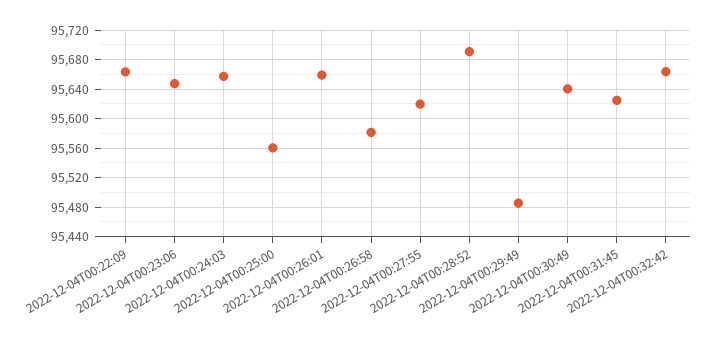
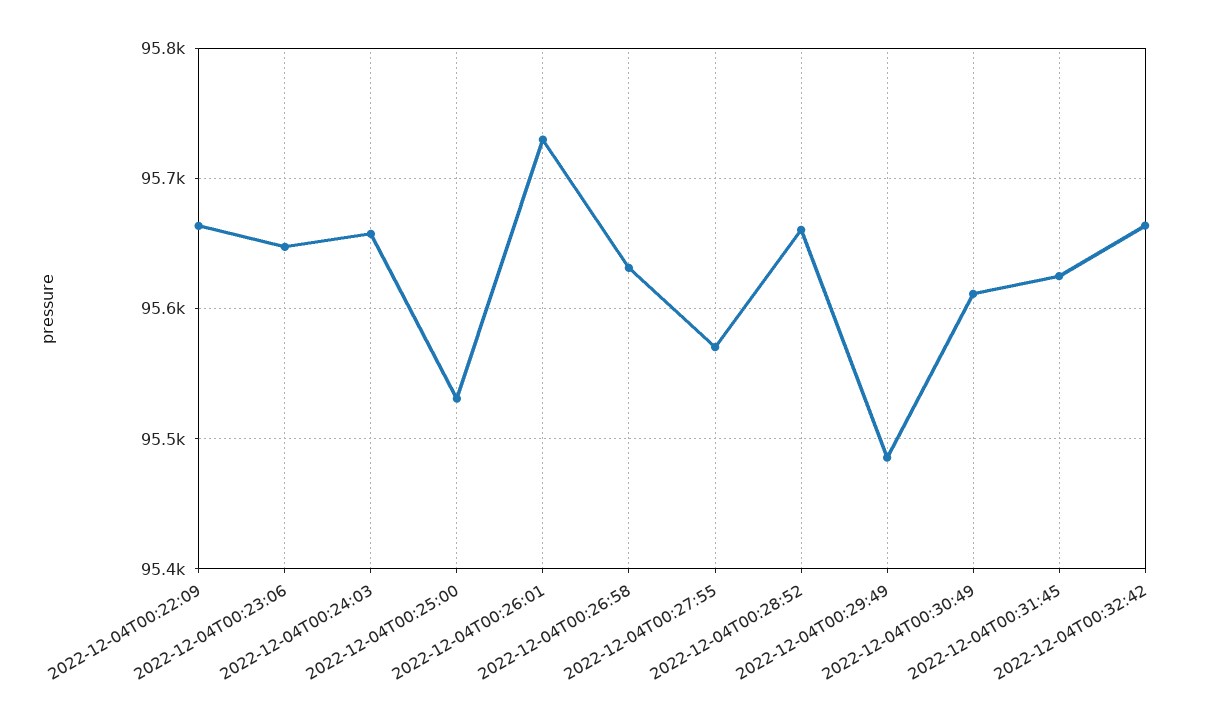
2022-12-04T00:25:00: 95560 -> 95530
2022-12-04T00:26:01: 95660 -> 95730
2022-12-04T00:26:58: 95580 -> 95630
2022-12-04T00:27:55: 95620 -> 95570
2022-12-04T00:28:52: 95690 -> 95660
2022-12-04T00:30:49: 95640 -> 95610

